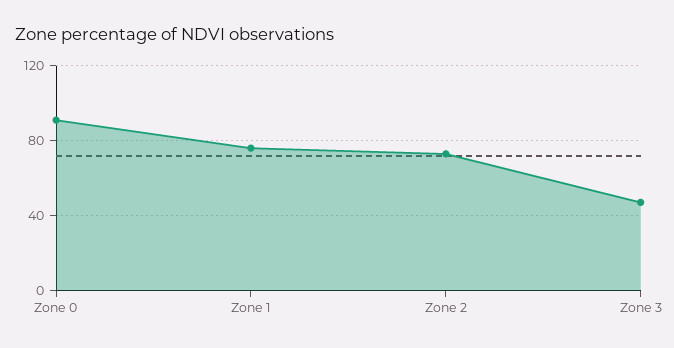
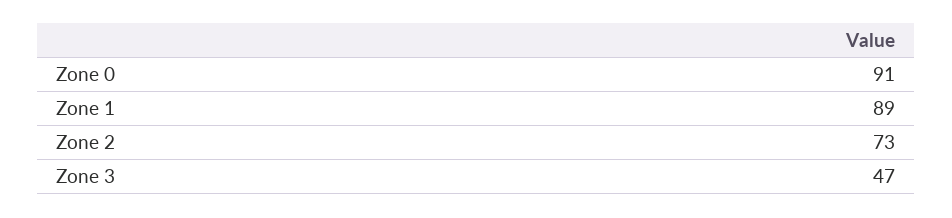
Zone 1: 75 -> 89

